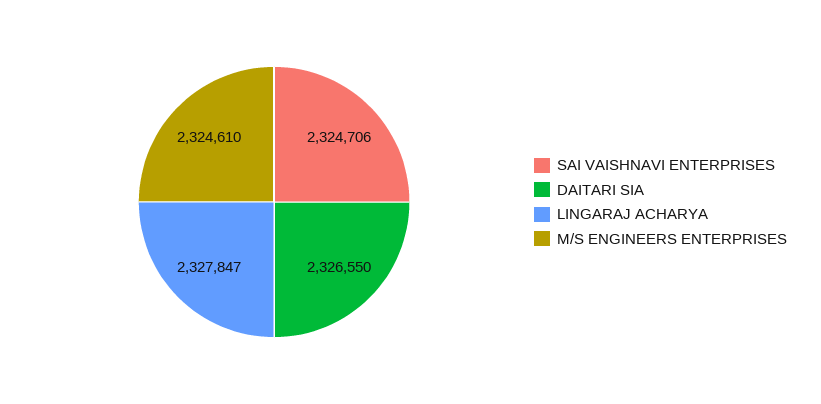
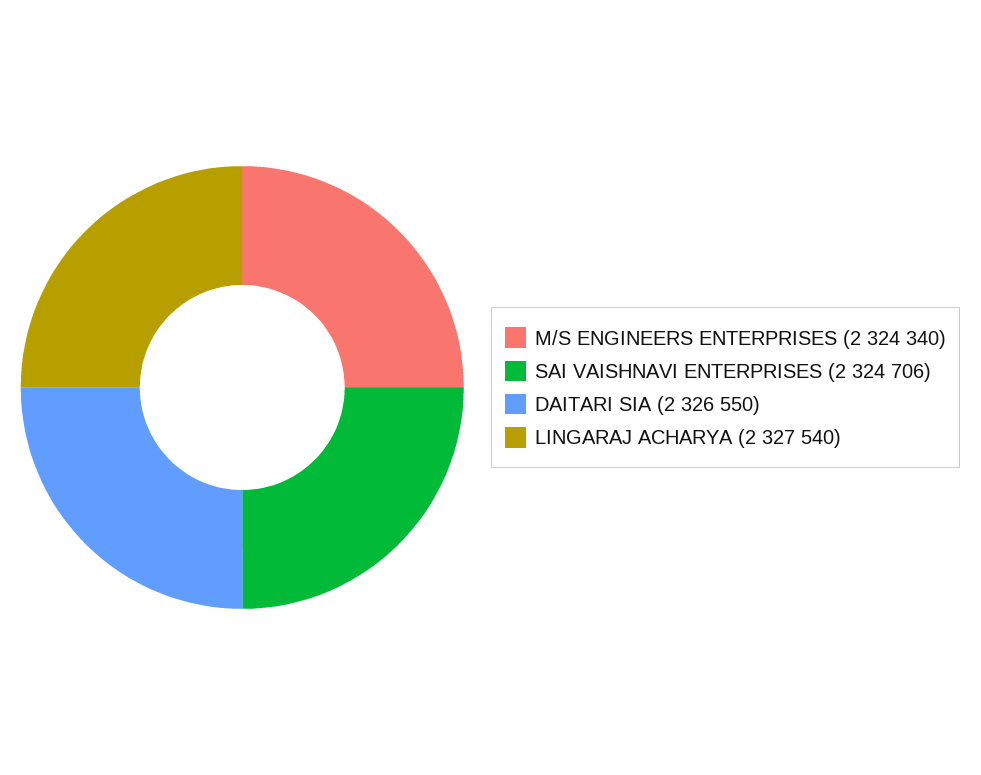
LINGARAJ ACHARYA: 2327847 -> 2327540
M/S ENGINEERS ENTERPRISES: 2324610 -> 2324340

